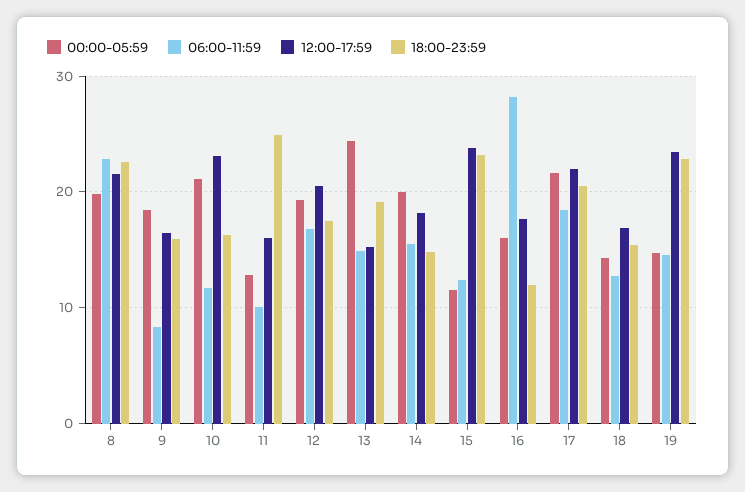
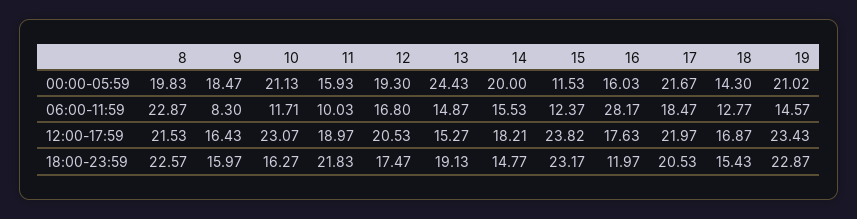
00:00-05:59, 11: 13 -> 15.93
12:00-17:59, 11: 16 -> 18.97
18:00-23:59, 11: 25 -> 21.83
00:00-05:59, 19: 15 -> 21.02

